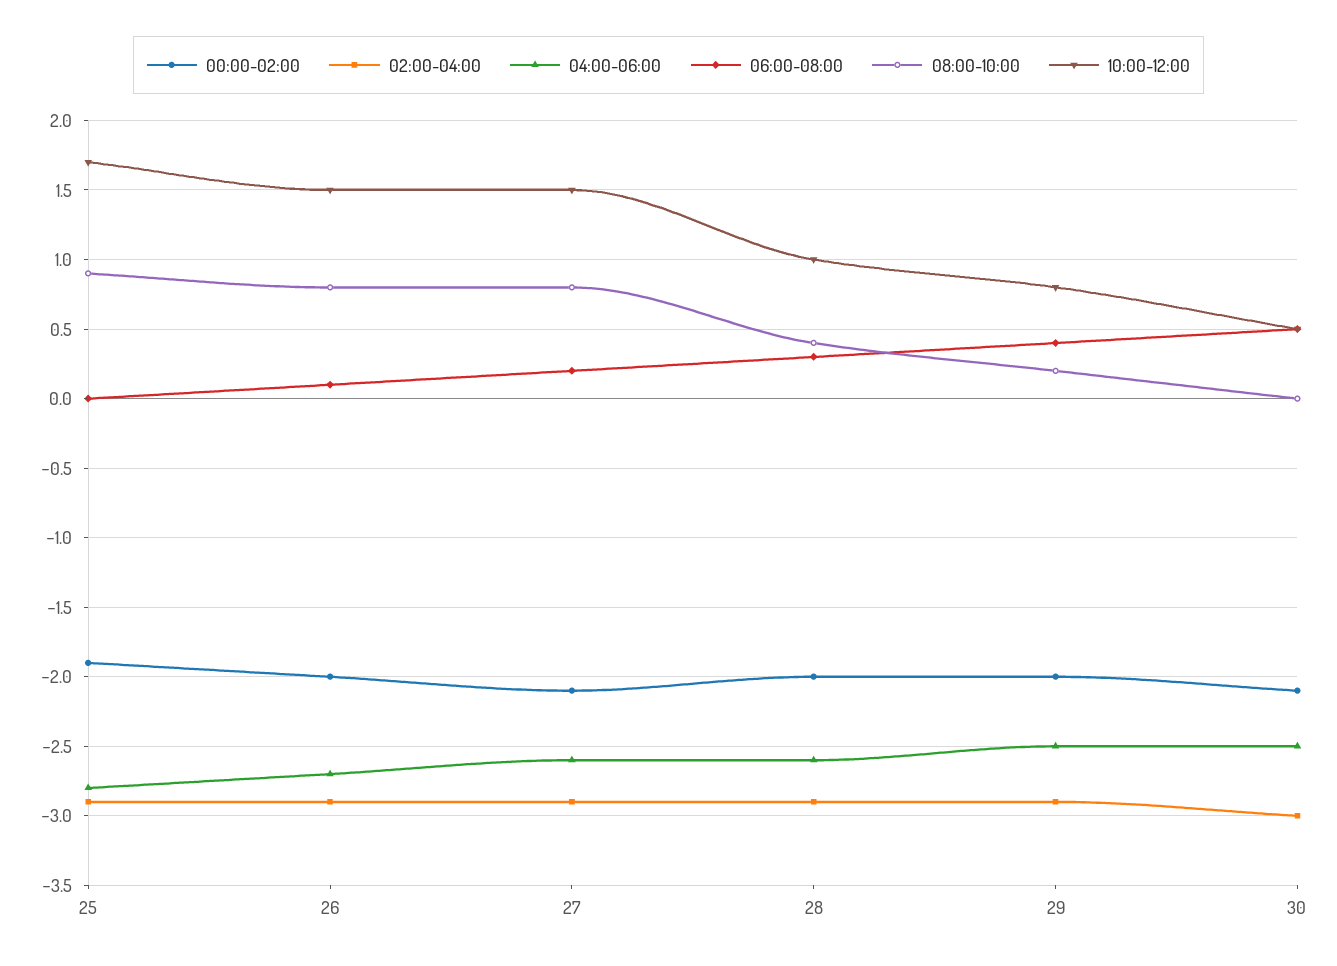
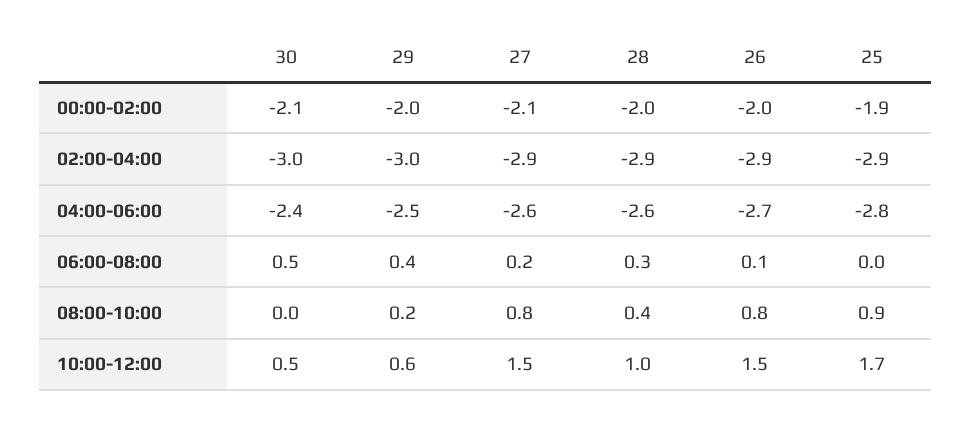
02:00-04:00, 29: -2.9 -> -3
10:00-12:00, 29: 0.8 -> 0.6
04:00-06:00, 30: -2.5 -> -2.4

